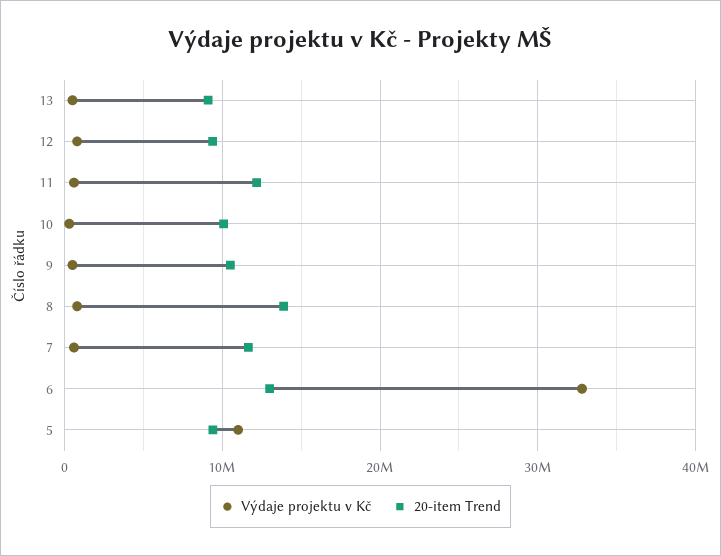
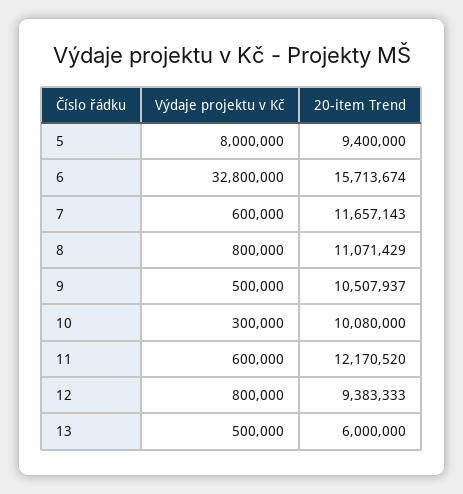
20-item Trend, 13: 9000000 -> 6000000
20-item Trend, 8: 14000000 -> 11071429
20-item Trend, 6: 13000000 -> 15713674
Výdaje projektu v Kč, 5: 11000000 -> 8000000

